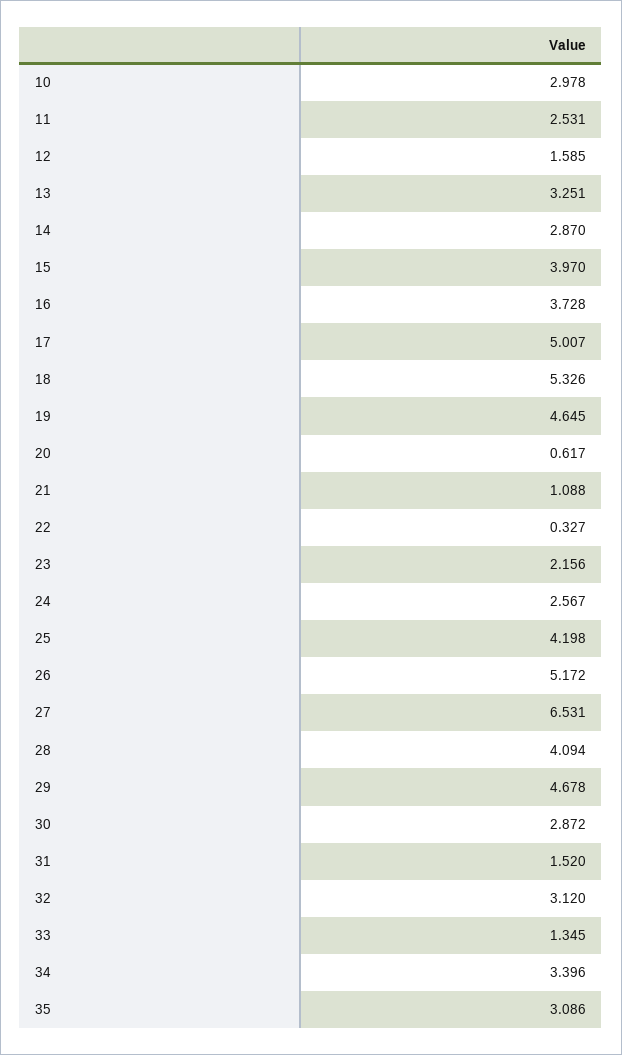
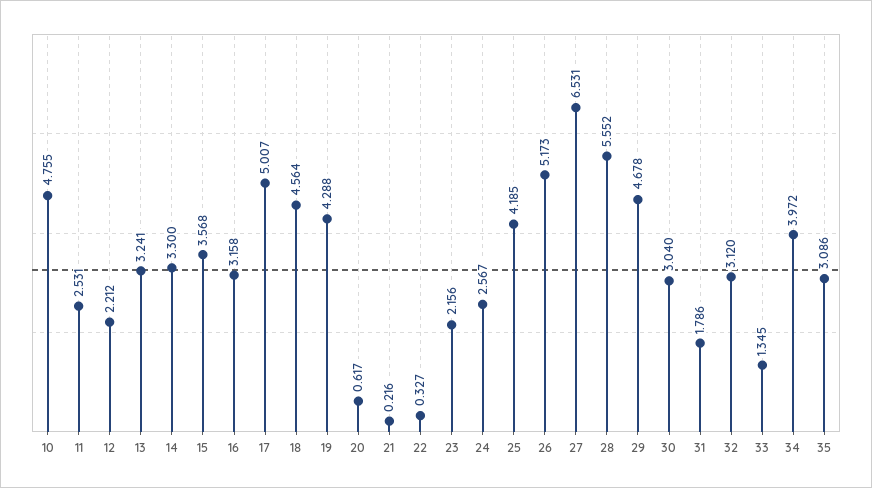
10: 2.978 -> 4.755
12: 1.585 -> 2.212
13: 3.251 -> 3.241
14: 2.87 -> 3.3
15: 3.97 -> 3.568
16: 3.728 -> 3.158
18: 5.326 -> 4.564
19: 4.645 -> 4.288
21: 1.088 -> 0.216
25: 4.198 -> 4.185
26: 5.172 -> 5.173
28: 4.094 -> 5.552
30: 2.872 -> 3.04
31: 1.52 -> 1.786
34: 3.396 -> 3.972

